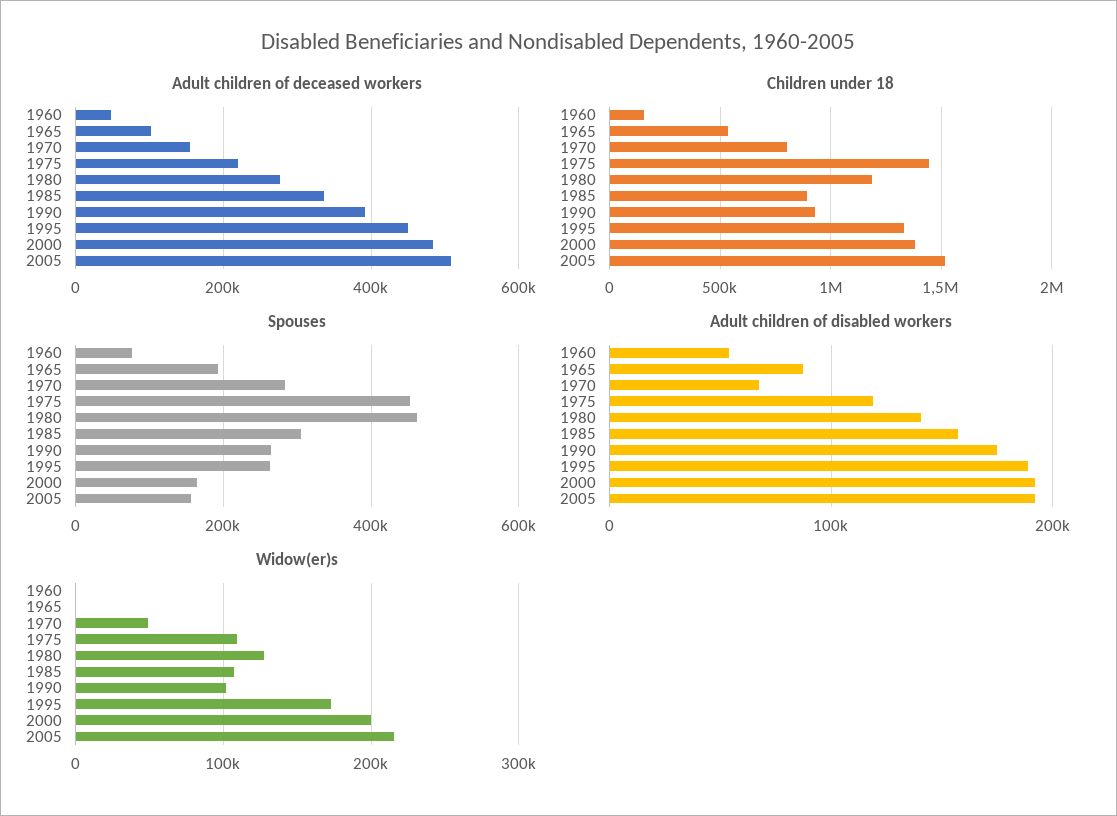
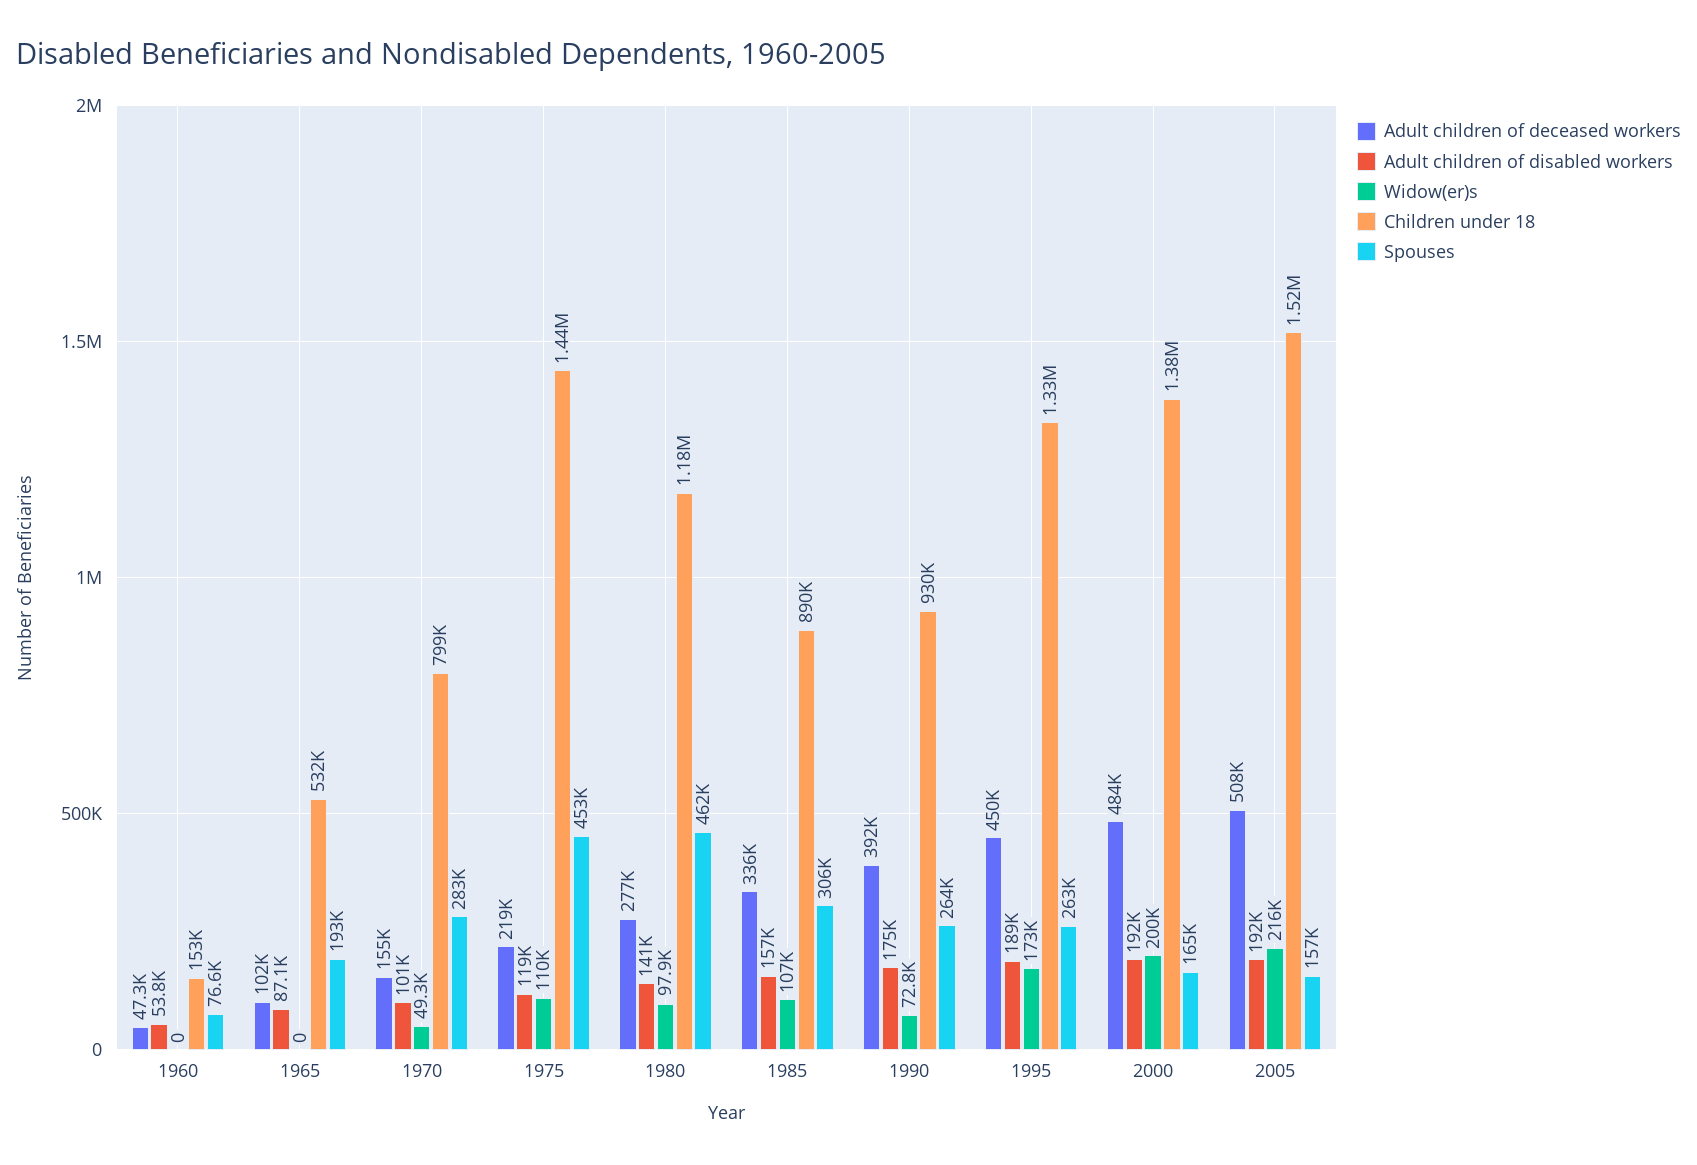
Adult children of disabled workers, 1970: 70000 -> 101000
Widow(er)s, 1980: 130000 -> 97900
Widow(er)s, 1990: 100000 -> 72800

